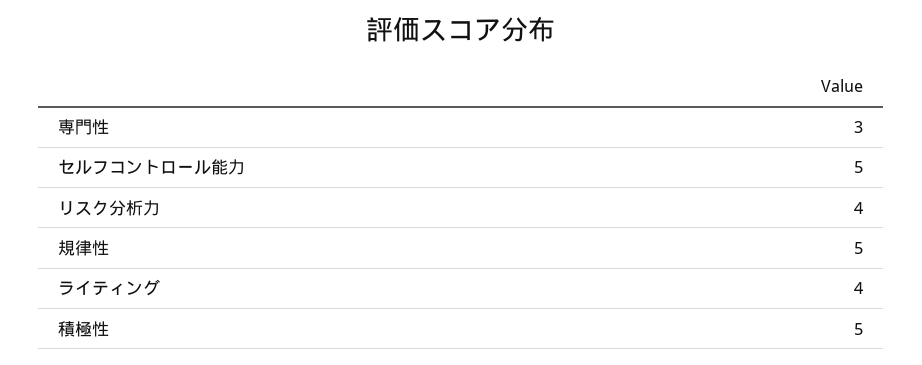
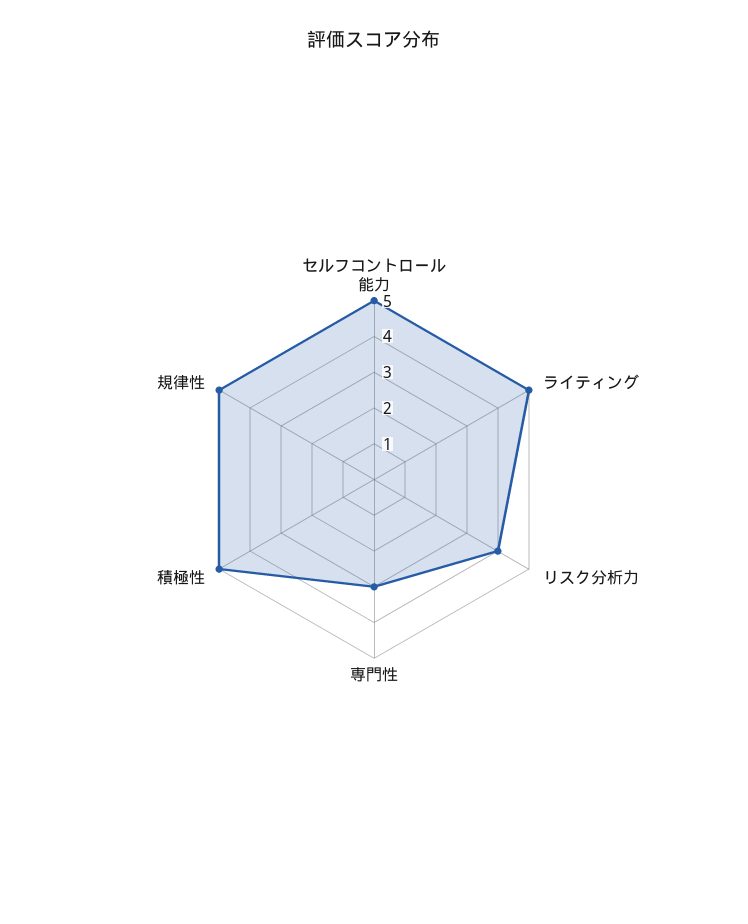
ライティング: 4 -> 5

